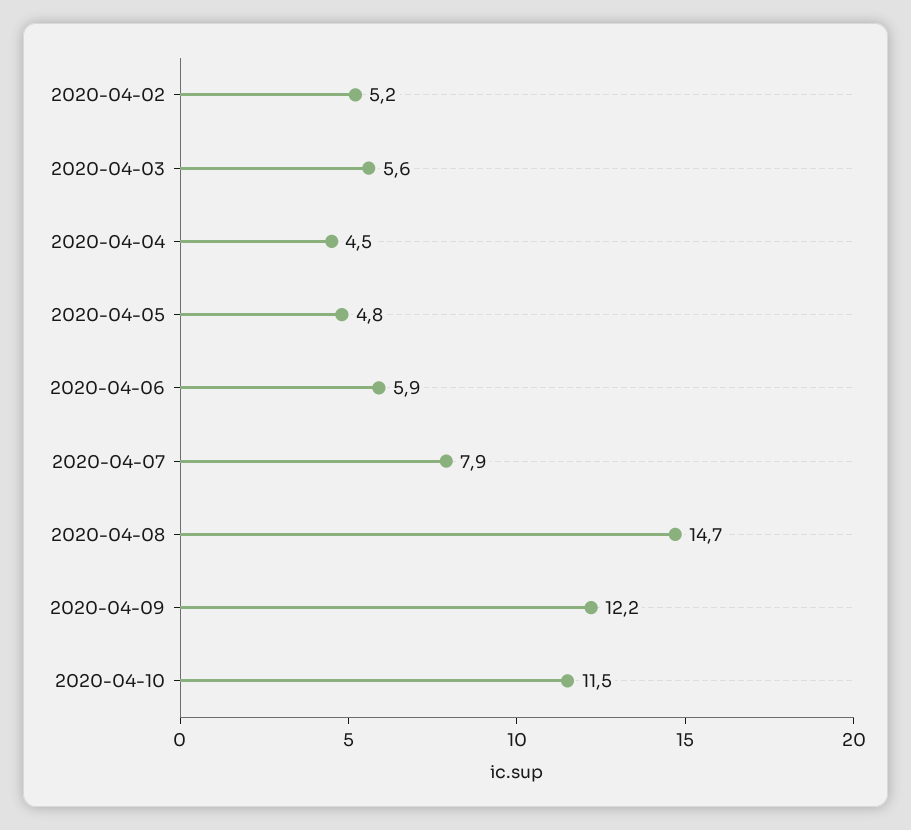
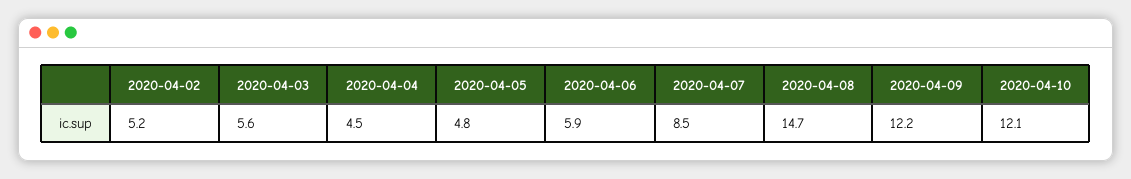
2020-04-07: 7.9 -> 8.5
2020-04-10: 11.5 -> 12.1

